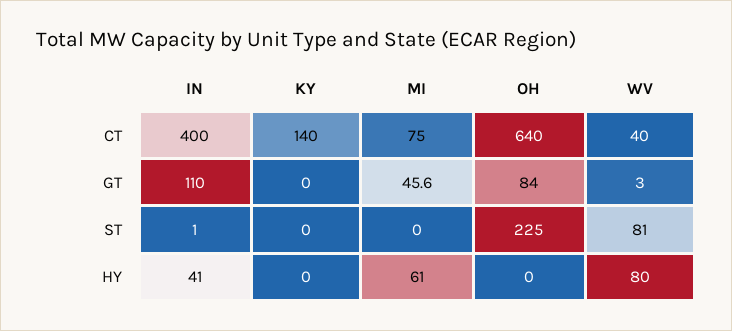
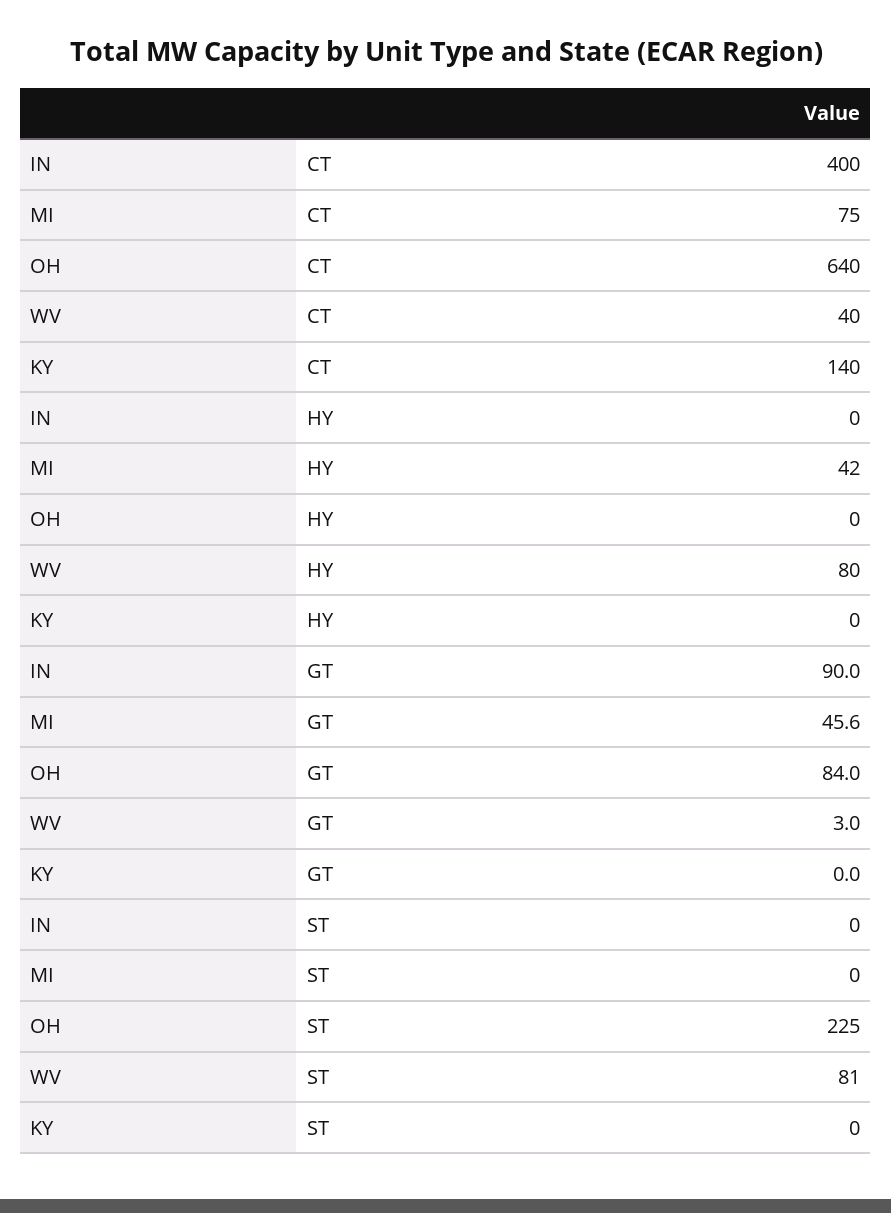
IN, GT: 110 -> 90
IN, ST: 1 -> 0
IN, HY: 41 -> 0
MI, HY: 61 -> 42

